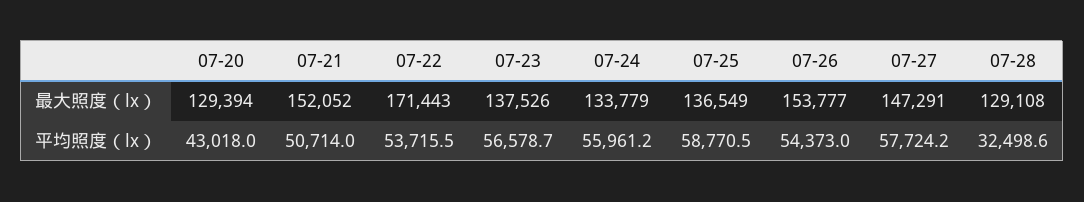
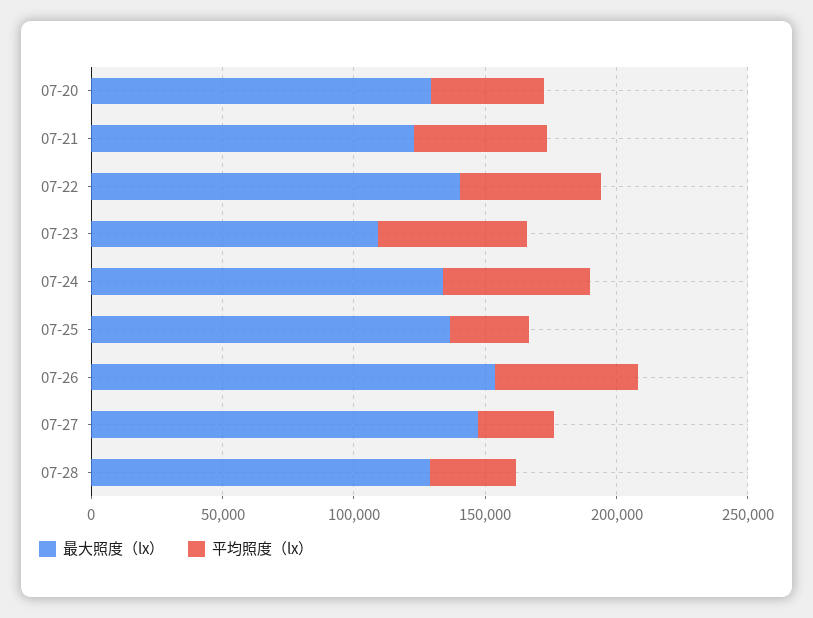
最大照度（lx）, 07-21: 152052 -> 120000
最大照度（lx）, 07-22: 171443 -> 140000
最大照度（lx）, 07-23: 137526 -> 110000
平均照度（lx）, 07-25: 58770.5 -> 30000
平均照度（lx）, 07-27: 57724.2 -> 30000

